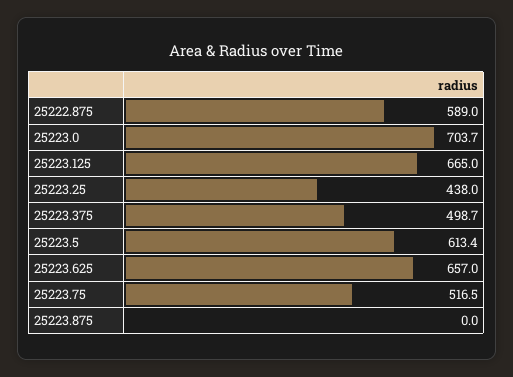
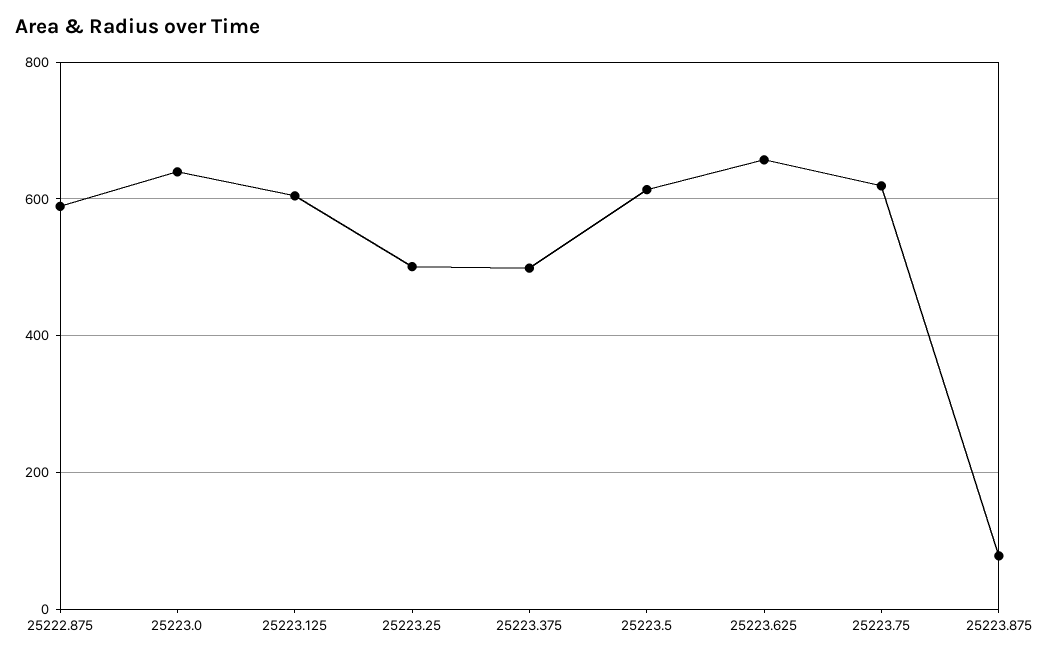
25223.0: 703.7 -> 640
25223.125: 665 -> 600
25223.25: 438 -> 500
25223.75: 516.5 -> 620
25223.875: 0 -> 80

